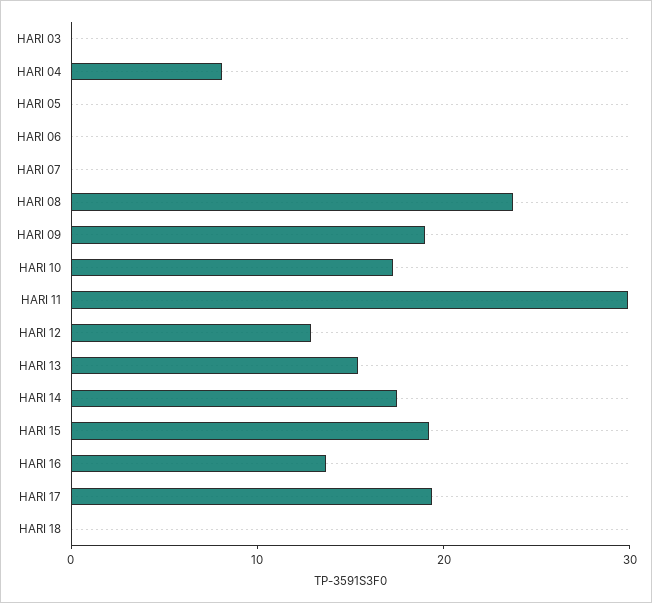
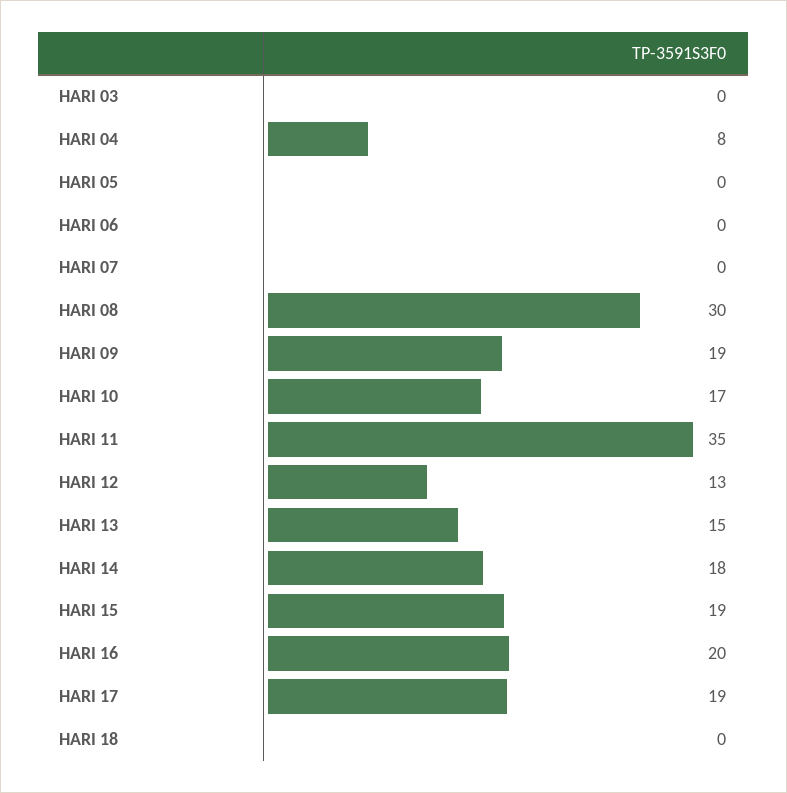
HARI 08: 24 -> 30
HARI 11: 30 -> 35
HARI 16: 14 -> 20

